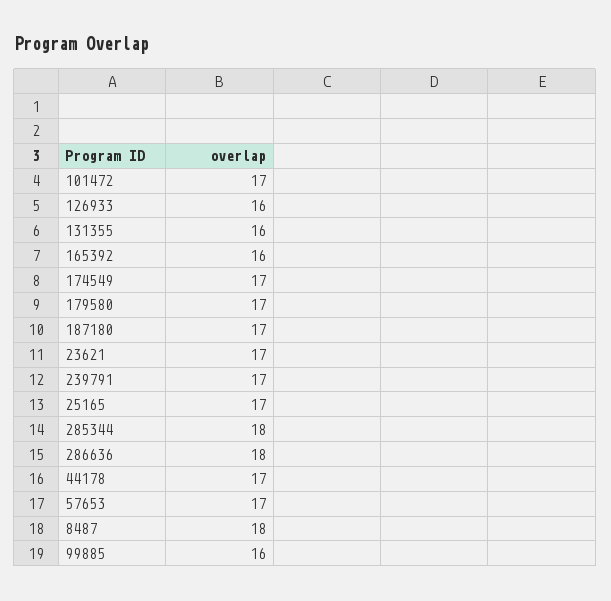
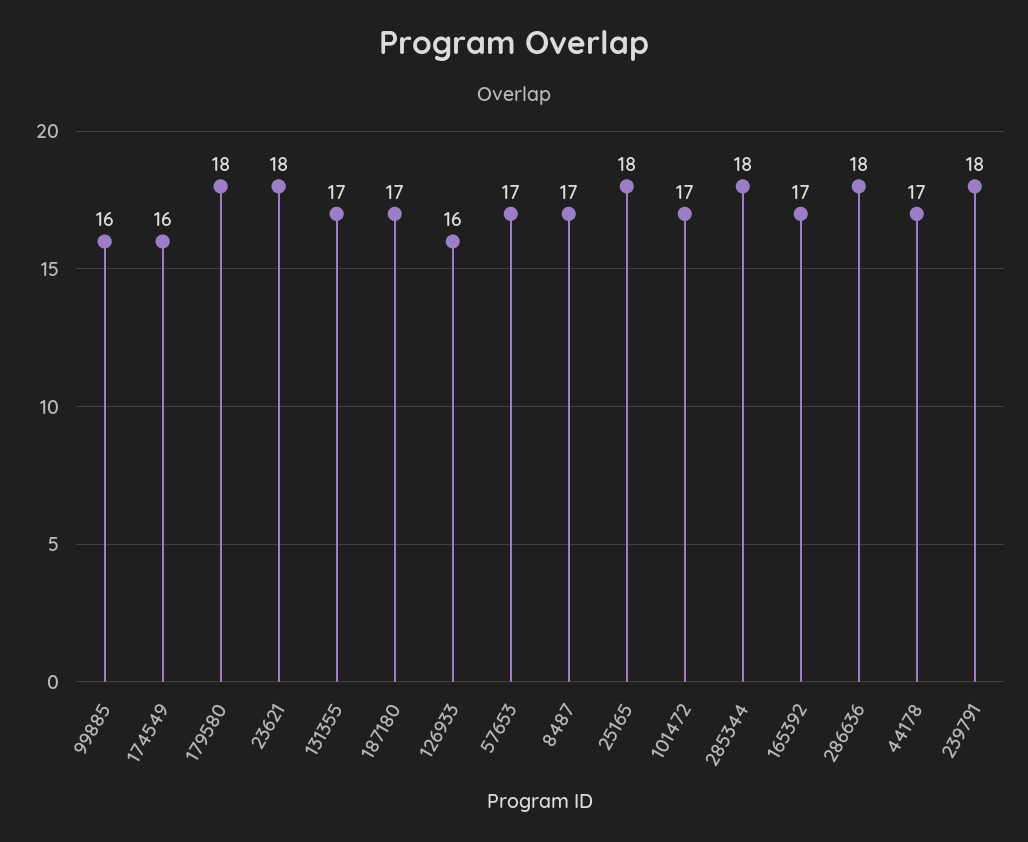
131355: 16 -> 17
165392: 16 -> 17
174549: 17 -> 16
179580: 17 -> 18
23621: 17 -> 18
239791: 17 -> 18
25165: 17 -> 18
8487: 18 -> 17

